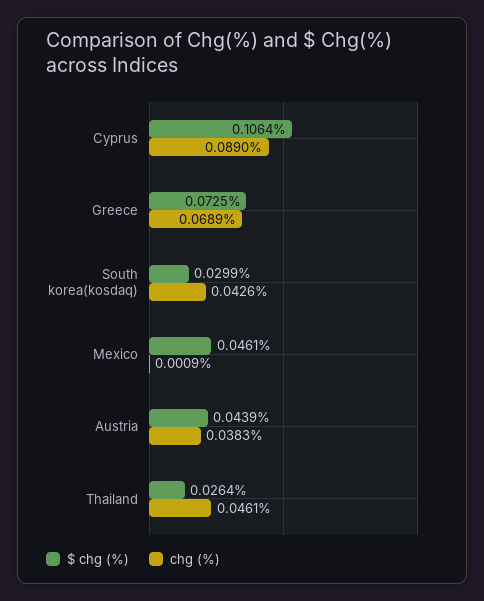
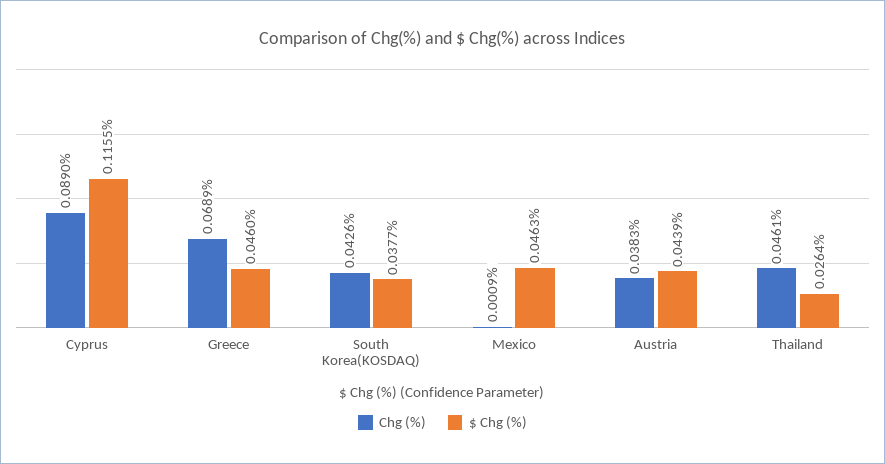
$ chg (%), Cyprus: 0.1064 -> 0.1155
$ chg (%), Greece: 0.0725 -> 0.046
$ chg (%), South korea(kosdaq): 0.0299 -> 0.0377
$ chg (%), Mexico: 0.0461 -> 0.0463

